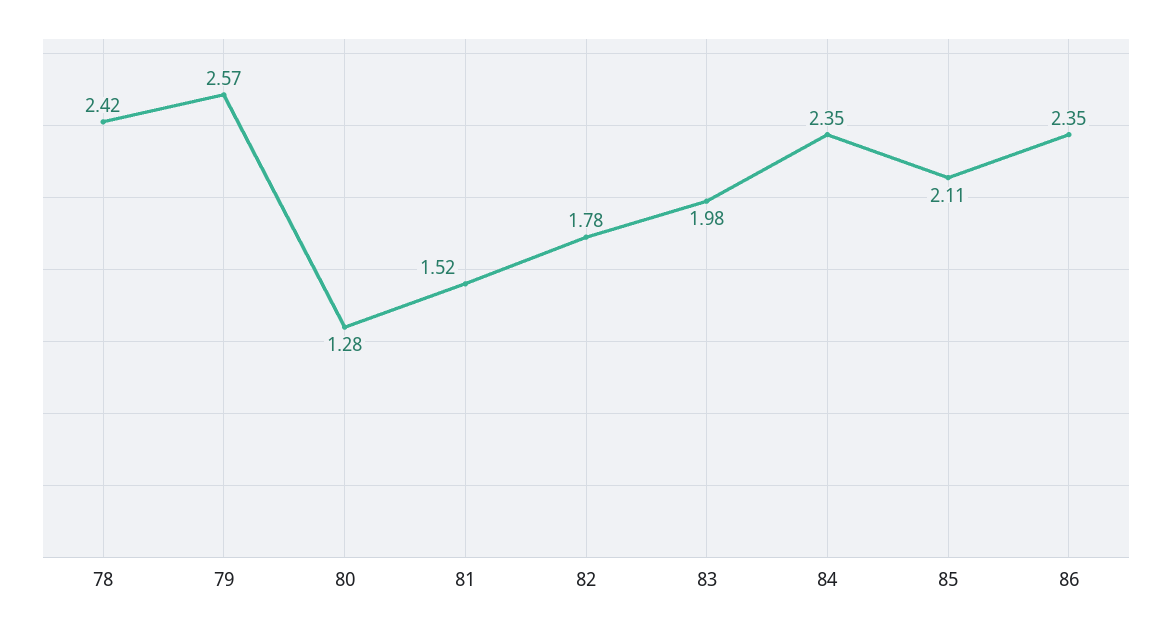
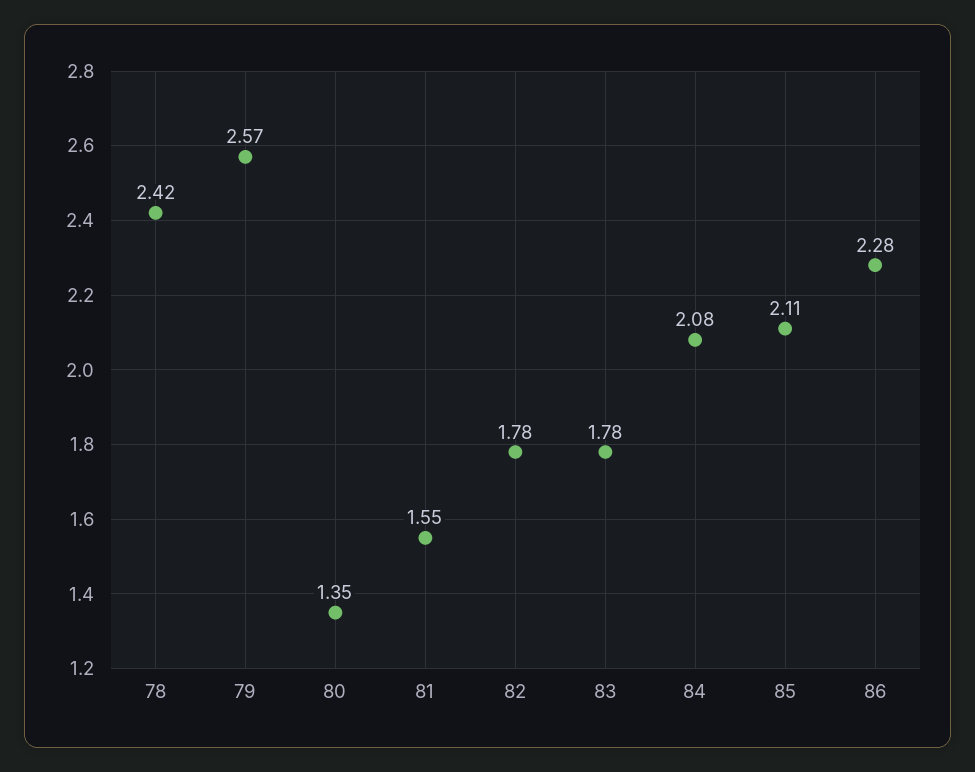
80: 1.28 -> 1.35
81: 1.52 -> 1.55
83: 1.98 -> 1.78
84: 2.35 -> 2.08
86: 2.35 -> 2.28

